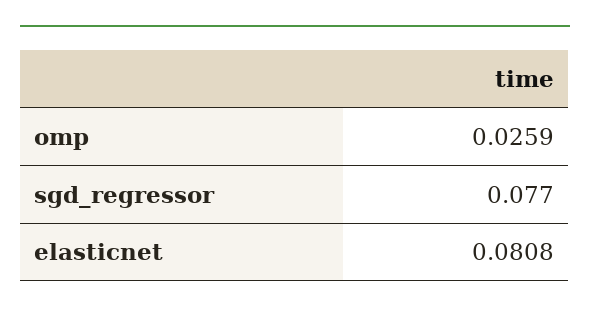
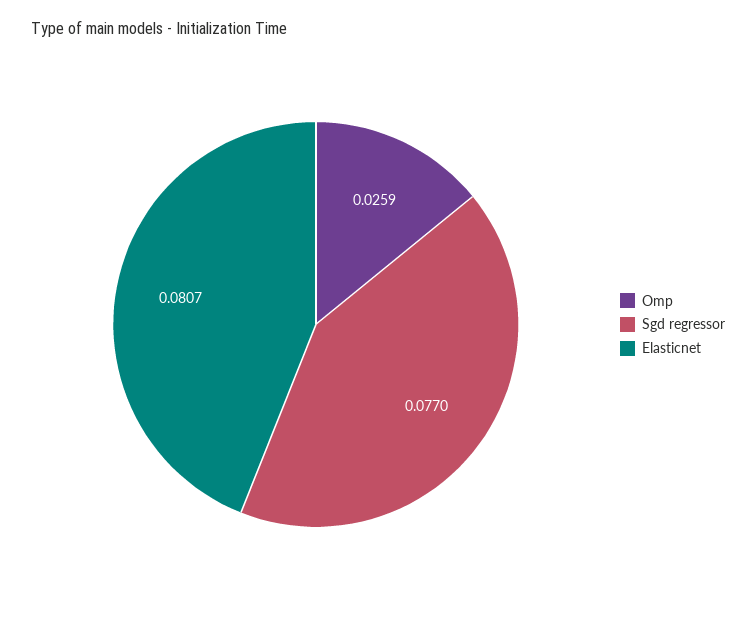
elasticnet: 0.0808 -> 0.0807

